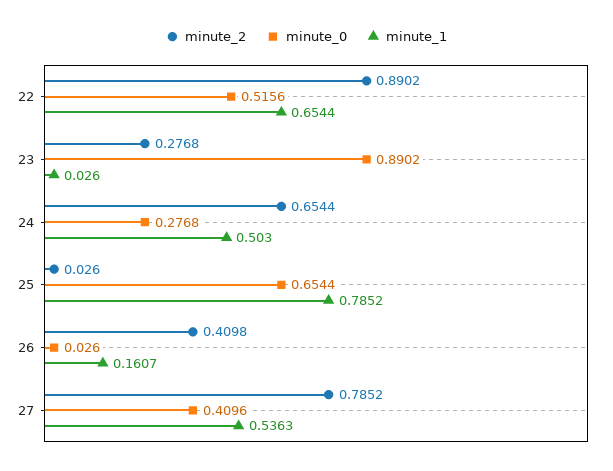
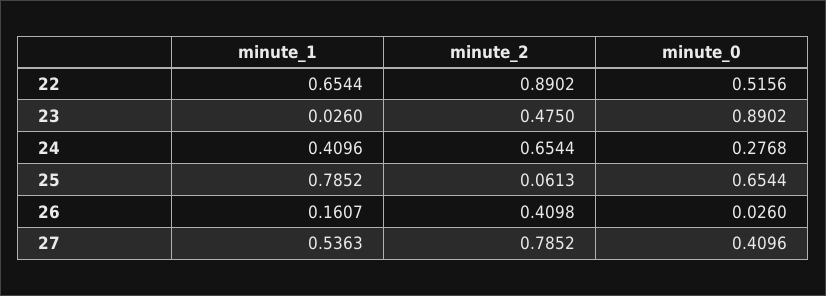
minute_2, 23: 0.2768 -> 0.475
minute_1, 24: 0.503 -> 0.4096
minute_2, 25: 0.026 -> 0.0613

